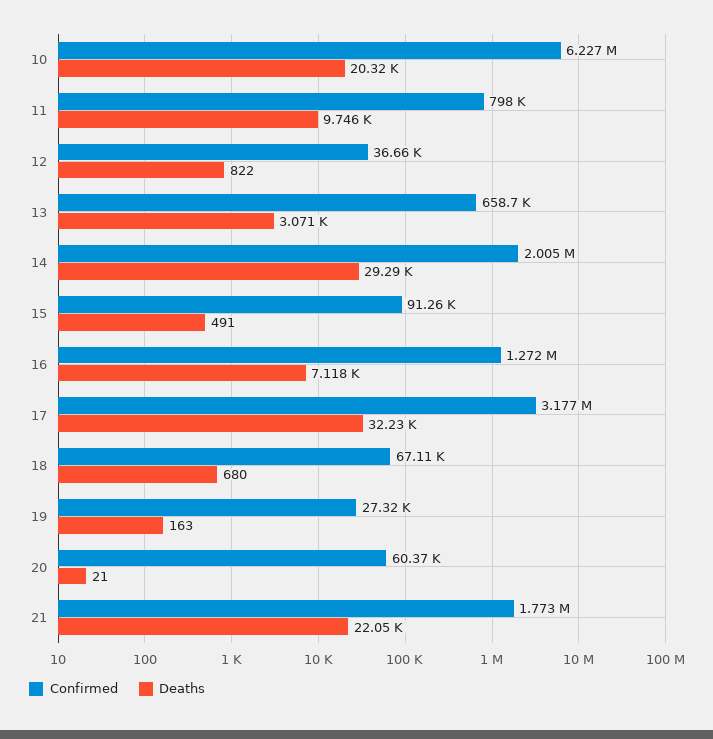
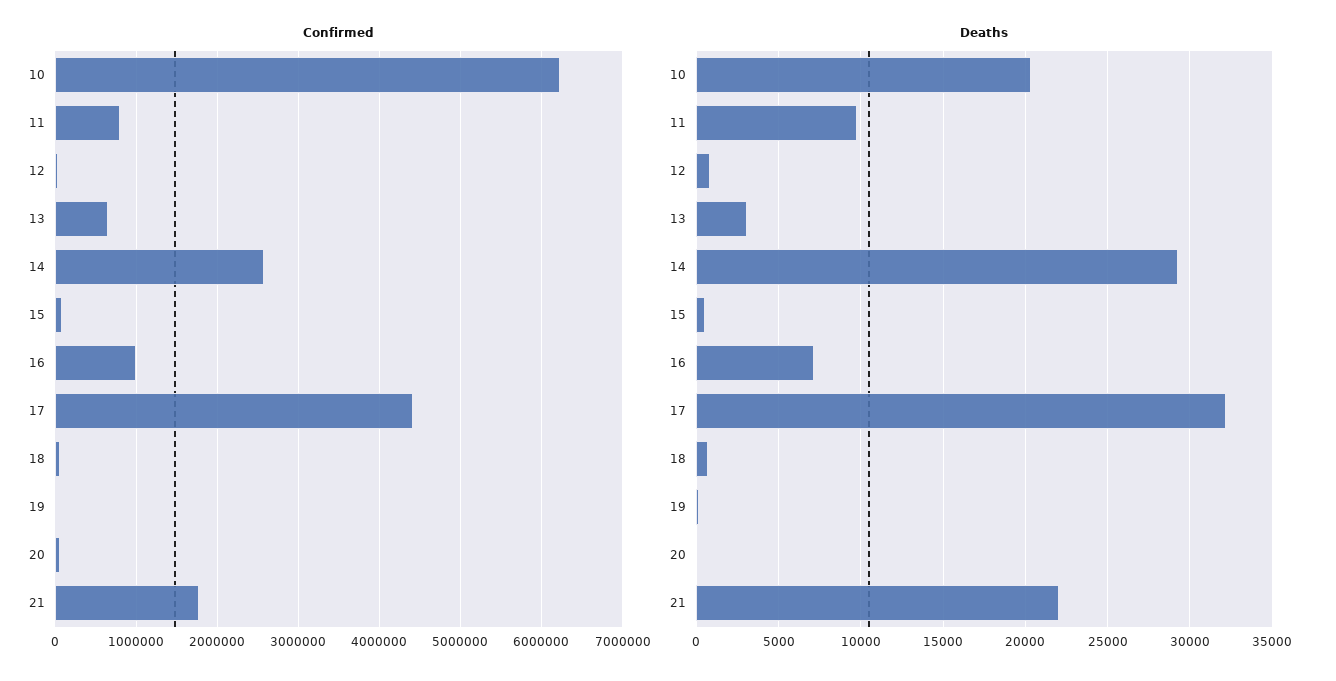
Confirmed, 14: 2005000 -> 2600000
Confirmed, 16: 1272000 -> 1000000
Confirmed, 17: 3177000 -> 4400000

